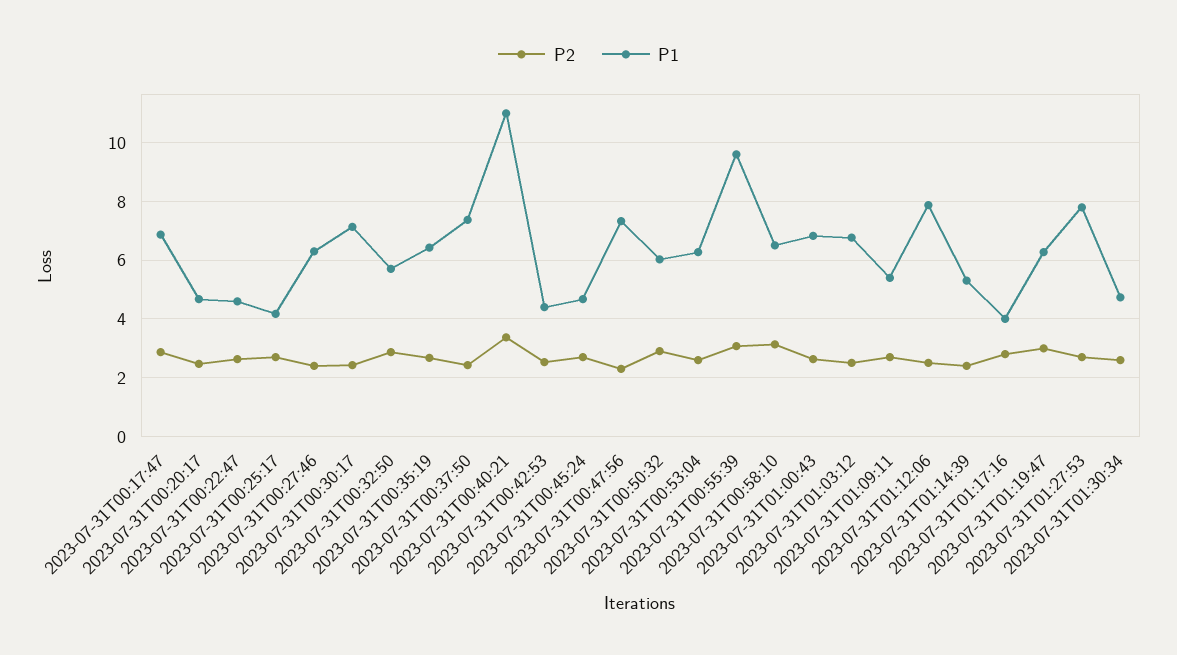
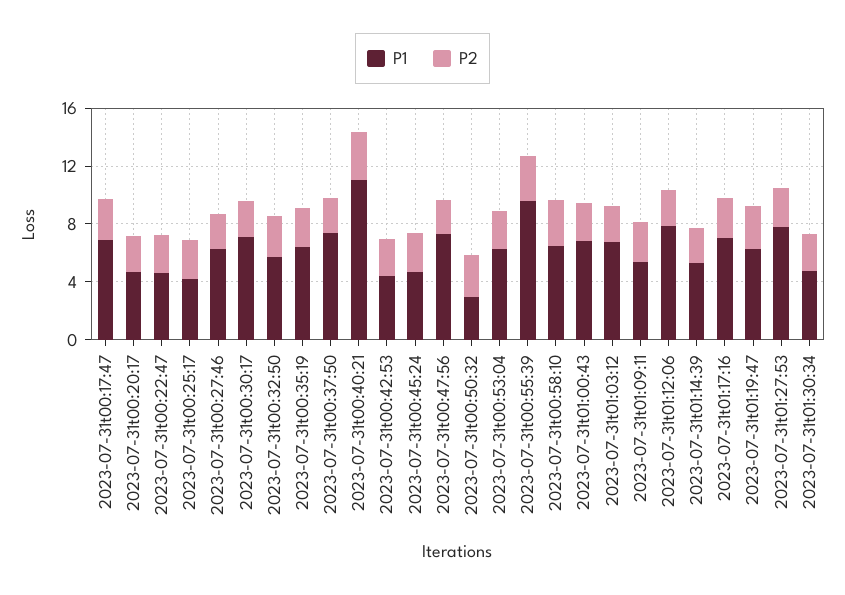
P1, 2023-07-31T00:50:32: 6 -> 3
P1, 2023-07-31T01:17:16: 4 -> 7

